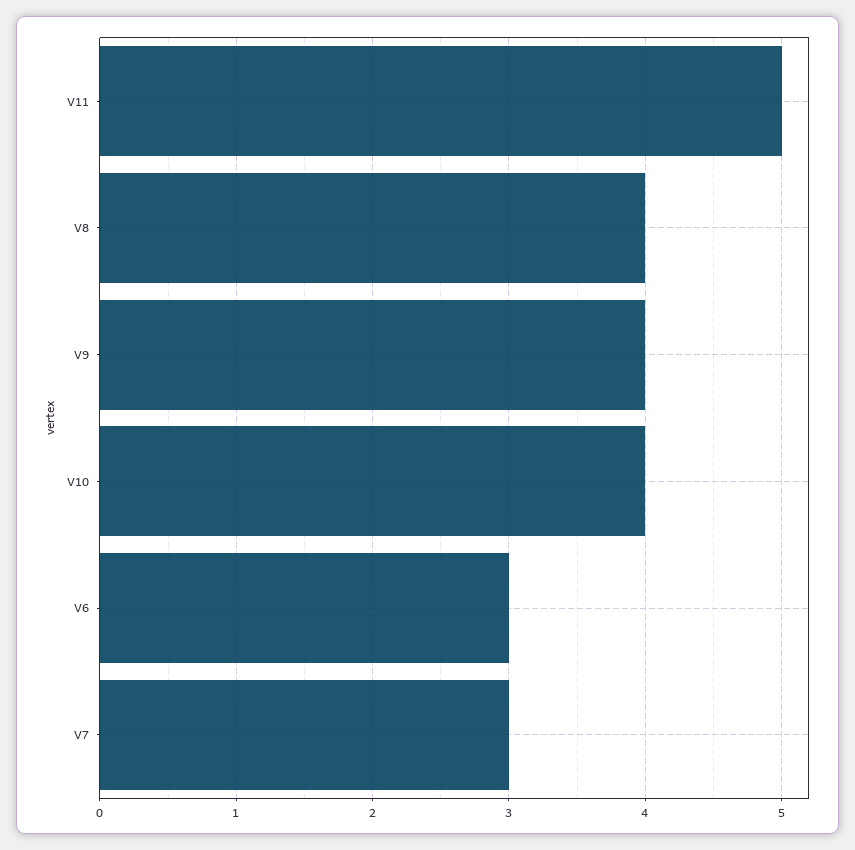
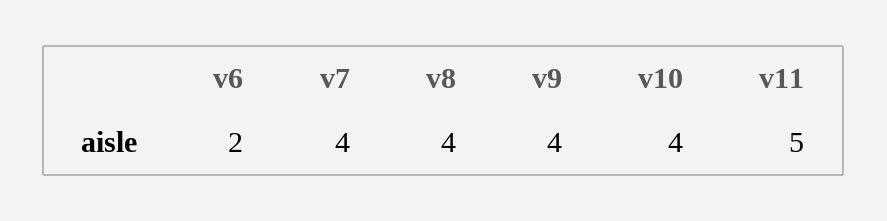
V6: 3 -> 2
V7: 3 -> 4

